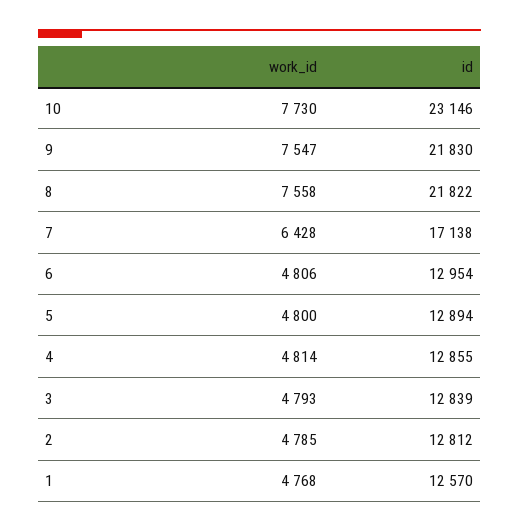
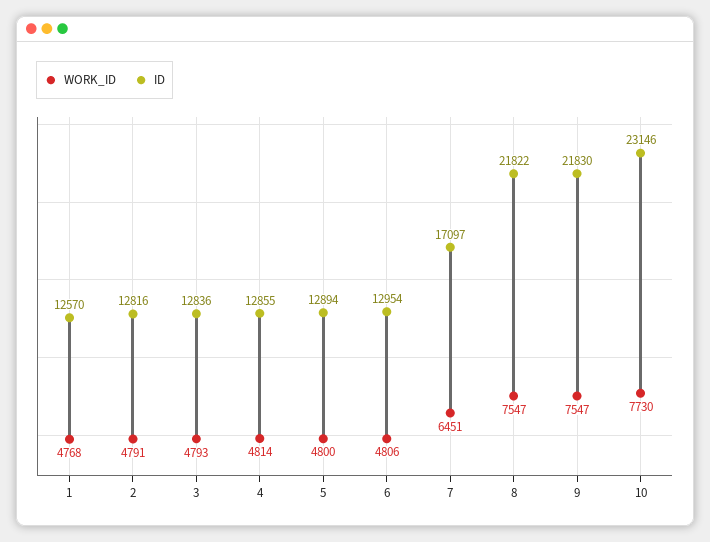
work_id, 8: 7558 -> 7547
work_id, 7: 6428 -> 6451
id, 7: 17138 -> 17097
id, 3: 12839 -> 12836
work_id, 2: 4785 -> 4791
id, 2: 12812 -> 12816

